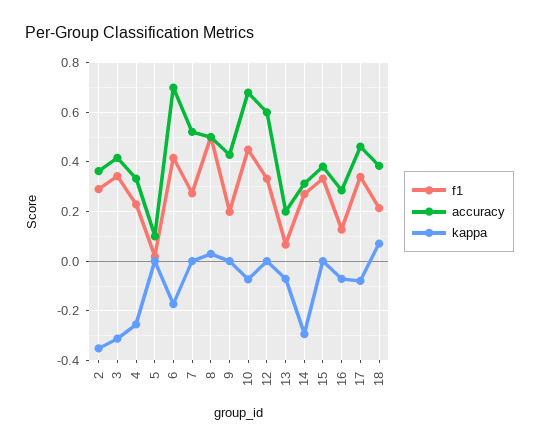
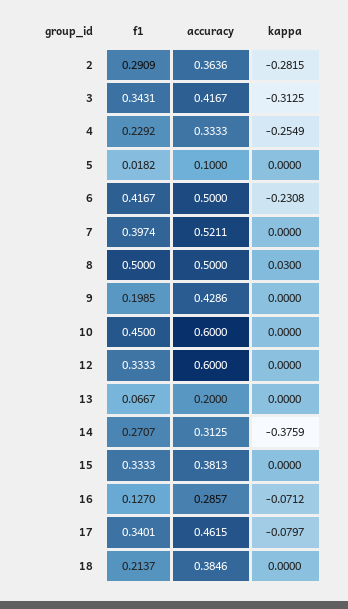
kappa, 2: -0.35 -> -0.2815
accuracy, 6: 0.7 -> 0.5
kappa, 6: -0.175 -> -0.2308
f1, 7: 0.275 -> 0.3974
accuracy, 10: 0.675 -> 0.6
kappa, 10: -0.075 -> 0
kappa, 13: -0.075 -> 0
kappa, 14: -0.3 -> -0.3759
kappa, 18: 0.075 -> 0

